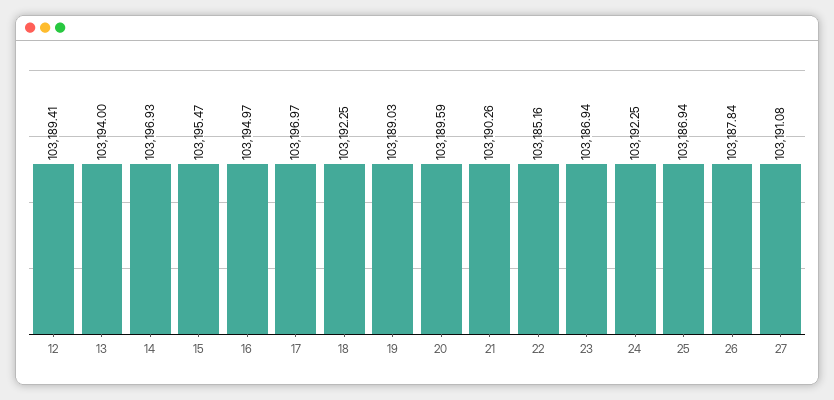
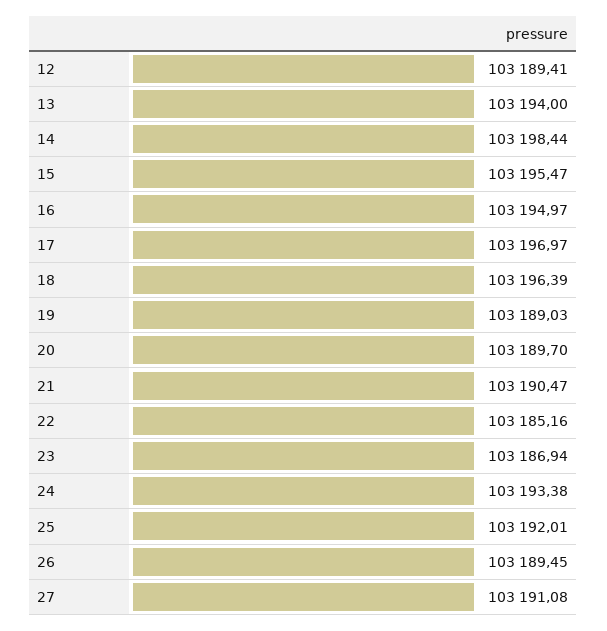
14: 103196.93 -> 103198.44
18: 103192.25 -> 103196.39
20: 103189.59 -> 103189.7
21: 103190.26 -> 103190.47
24: 103192.25 -> 103193.38
25: 103186.94 -> 103192.01
26: 103187.84 -> 103189.45

